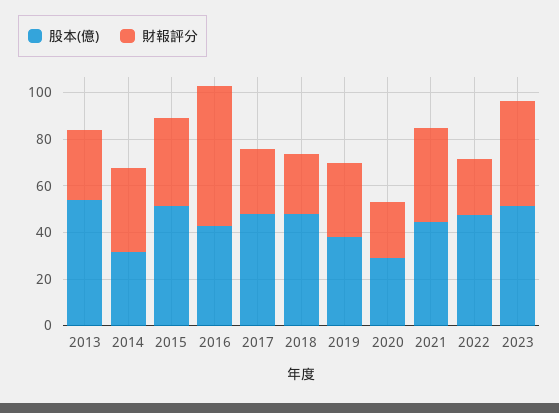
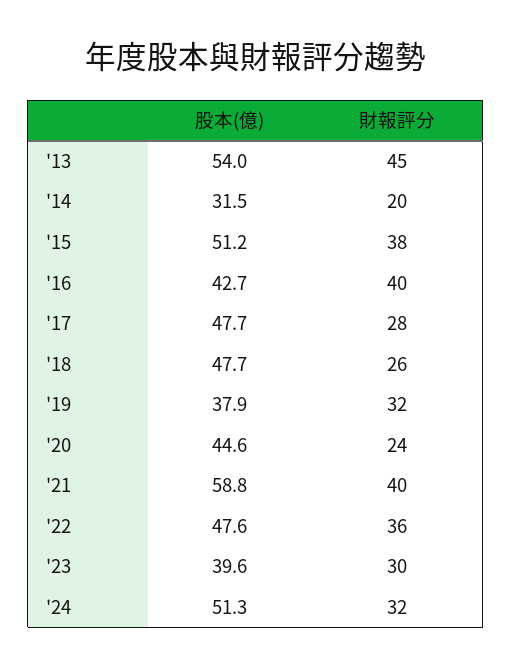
財報評分, 2013: 30 -> 45
財報評分, 2014: 35 -> 20
財報評分, 2016: 60 -> 40
股本(億), 2020: 30 -> 44.6
股本(億), 2021: 45 -> 58.8
財報評分, 2022: 25 -> 36
股本(億), 2023: 50 -> 39.6
財報評分, 2023: 45 -> 30
股本(億), '24: none -> 51.3
財報評分, '24: none -> 32

